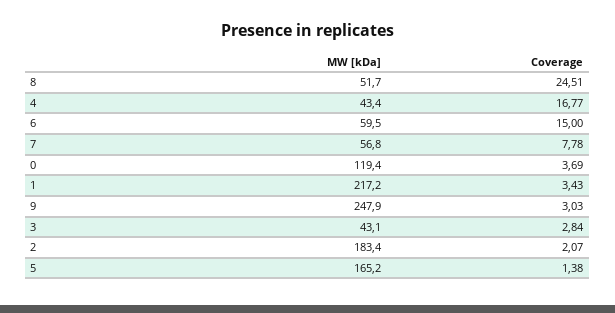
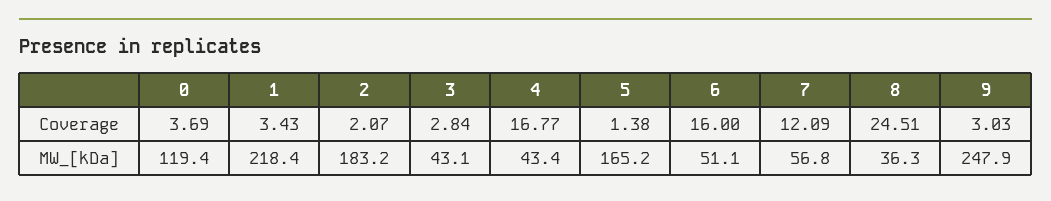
MW [kDa], 8: 51.7 -> 36.3
MW [kDa], 6: 59.5 -> 51.1
Coverage, 6: 15 -> 16
Coverage, 7: 7.78 -> 12.09
MW [kDa], 1: 217.2 -> 218.4
MW [kDa], 2: 183.4 -> 183.2

